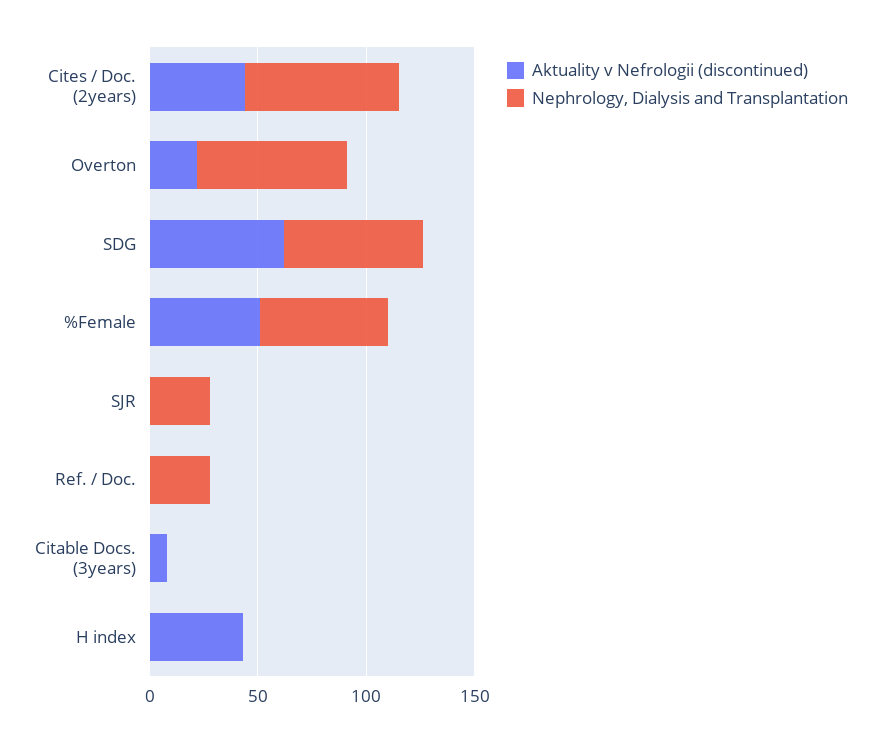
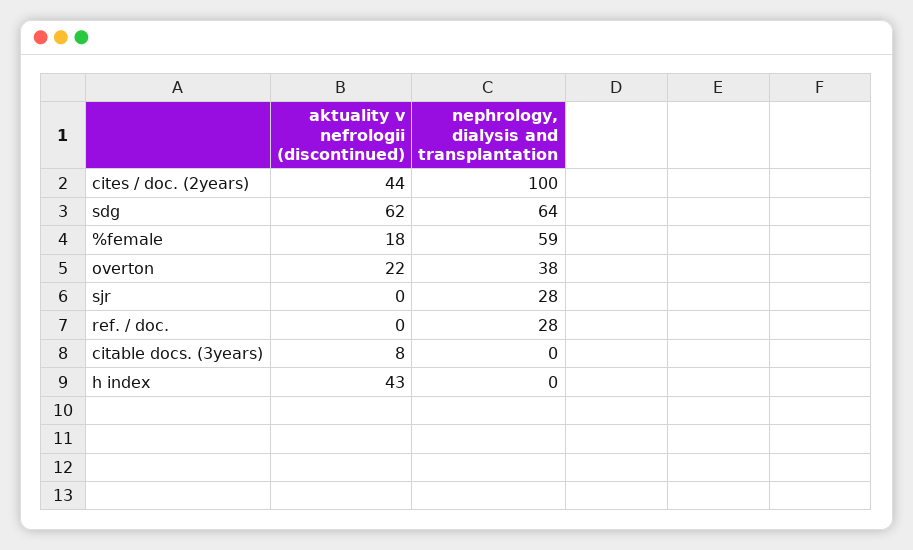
Nephrology, Dialysis and Transplantation, Cites / Doc. (2years): 70 -> 100
Nephrology, Dialysis and Transplantation, Overton: 70 -> 38
Aktuality v Nefrologii (discontinued), %Female: 50 -> 18

